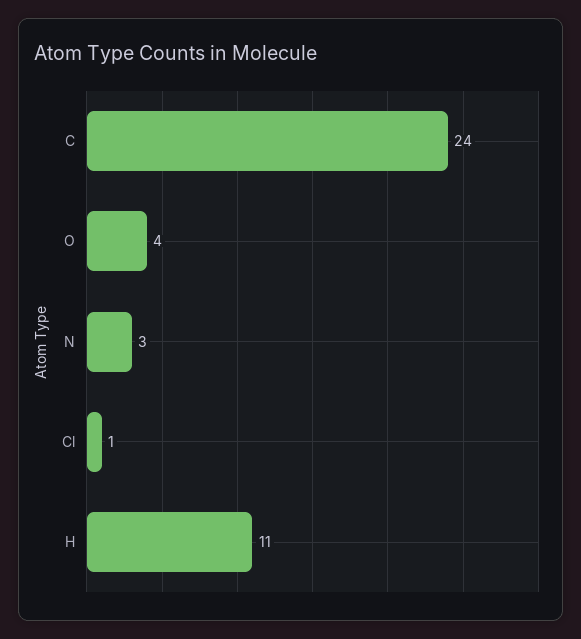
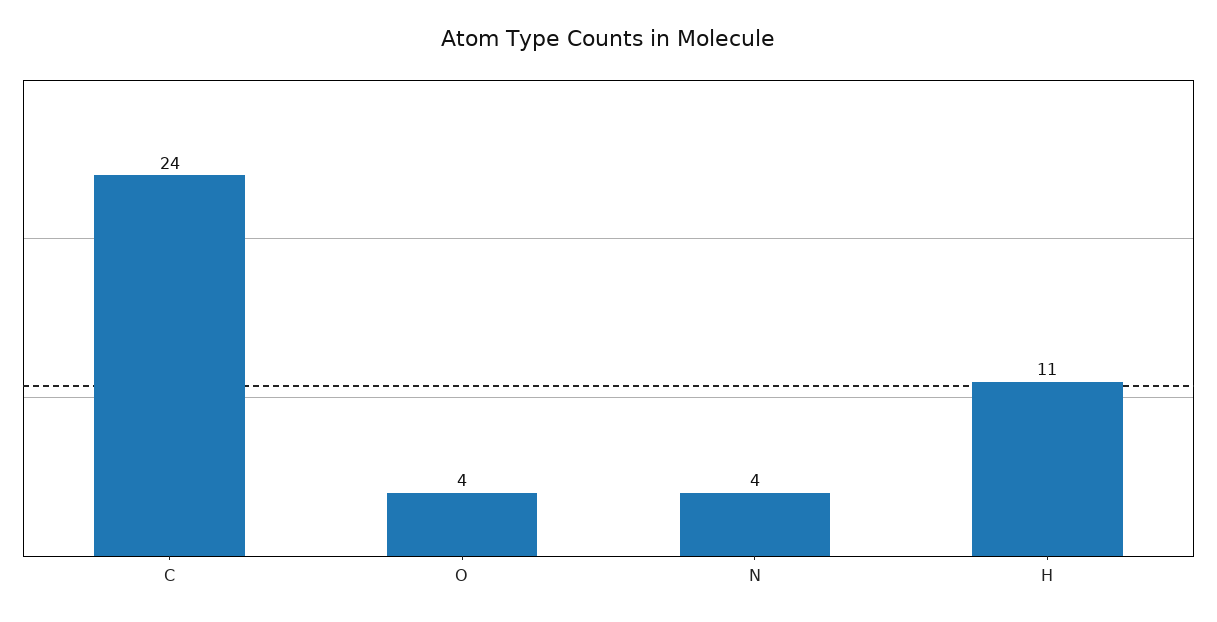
N: 3 -> 4
Cl: 1 -> none

